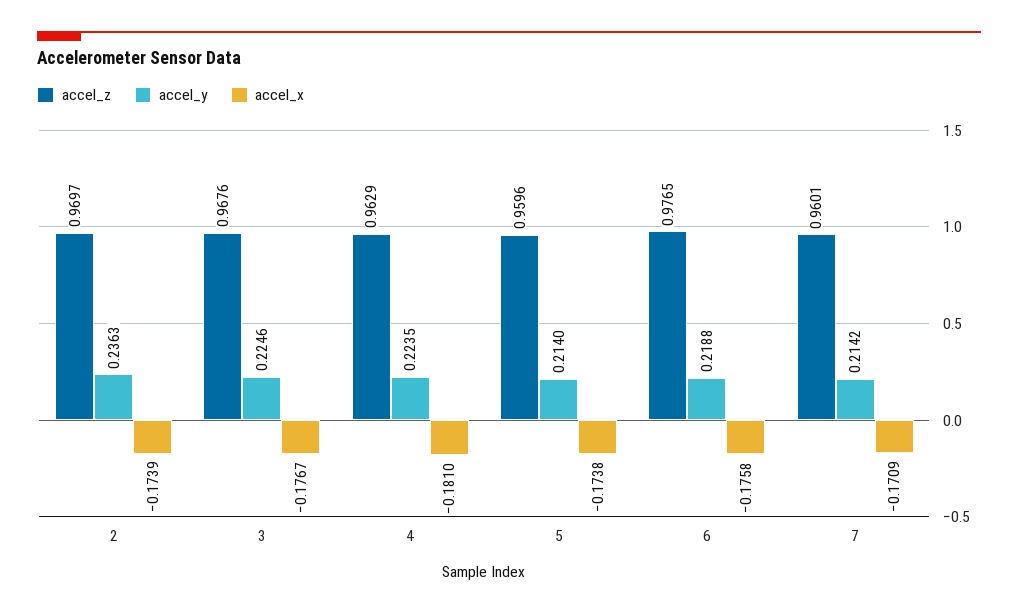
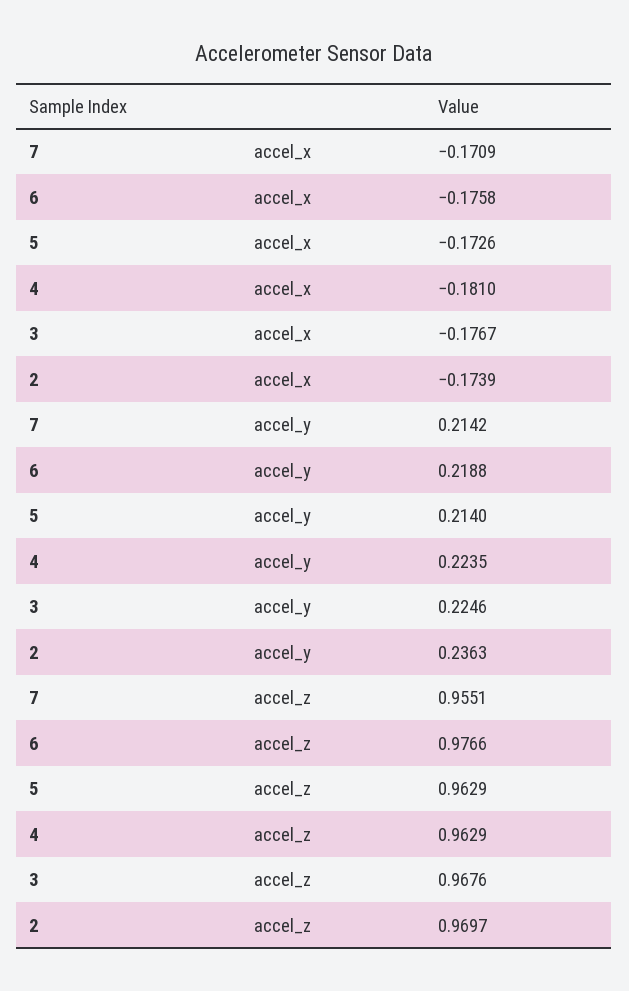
accel_z, 5: 0.9596 -> 0.9629
accel_x, 5: -0.1738 -> -0.1726
accel_z, 6: 0.9765 -> 0.9766
accel_z, 7: 0.9601 -> 0.9551

